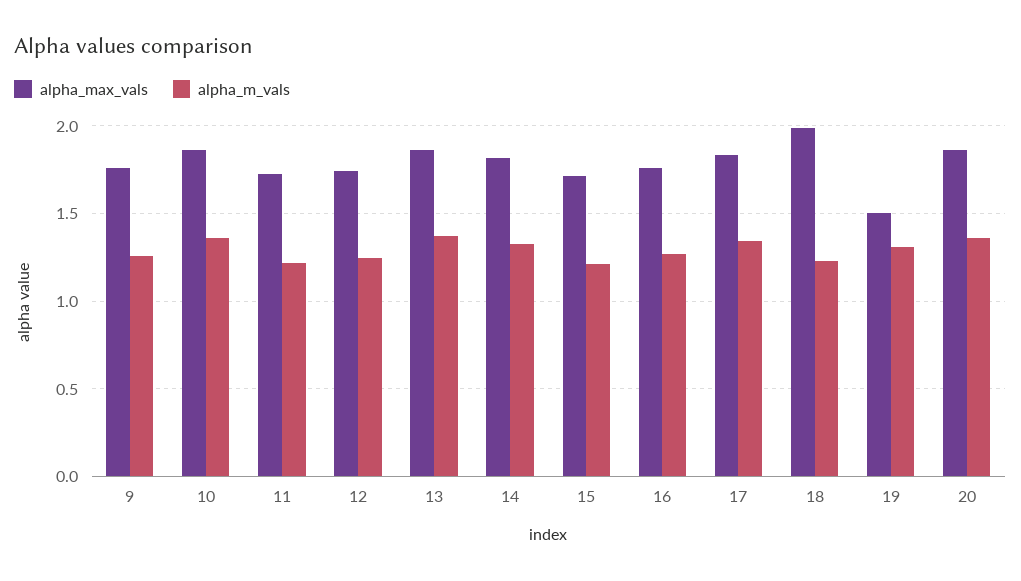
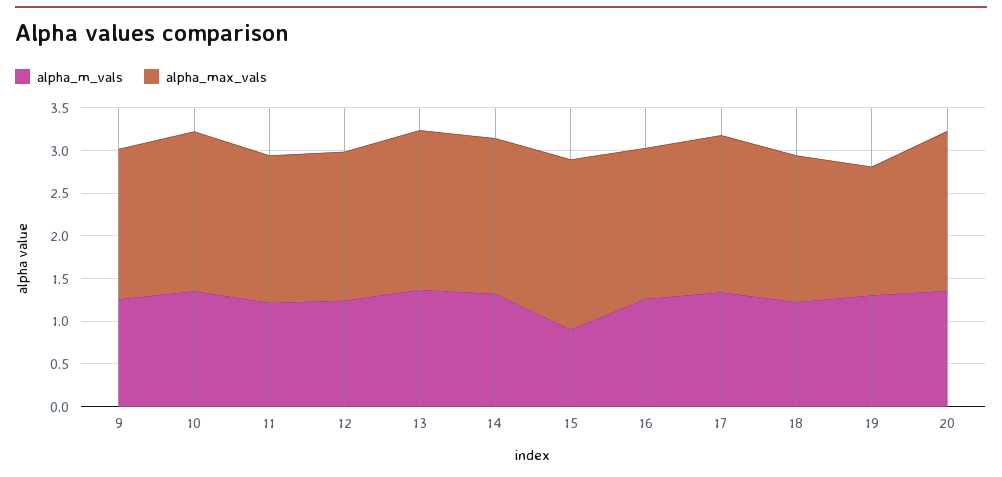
alpha_max_vals, 15: 1.7 -> 2
alpha_m_vals, 15: 1.2 -> 0.9
alpha_max_vals, 18: 2 -> 1.7

